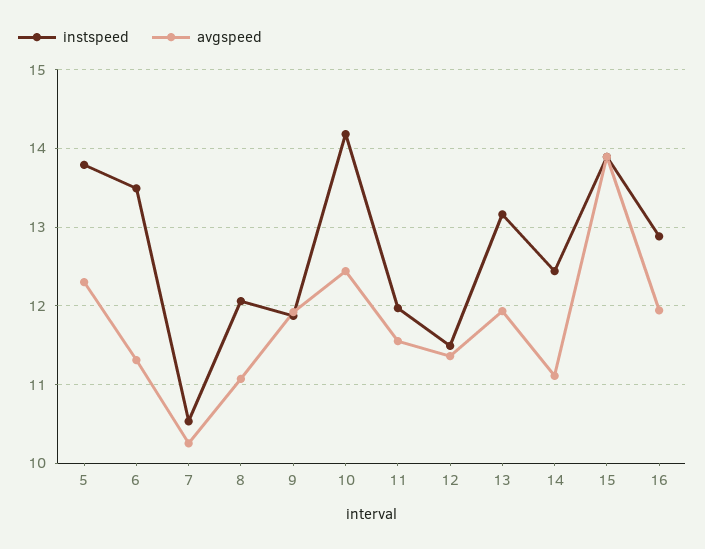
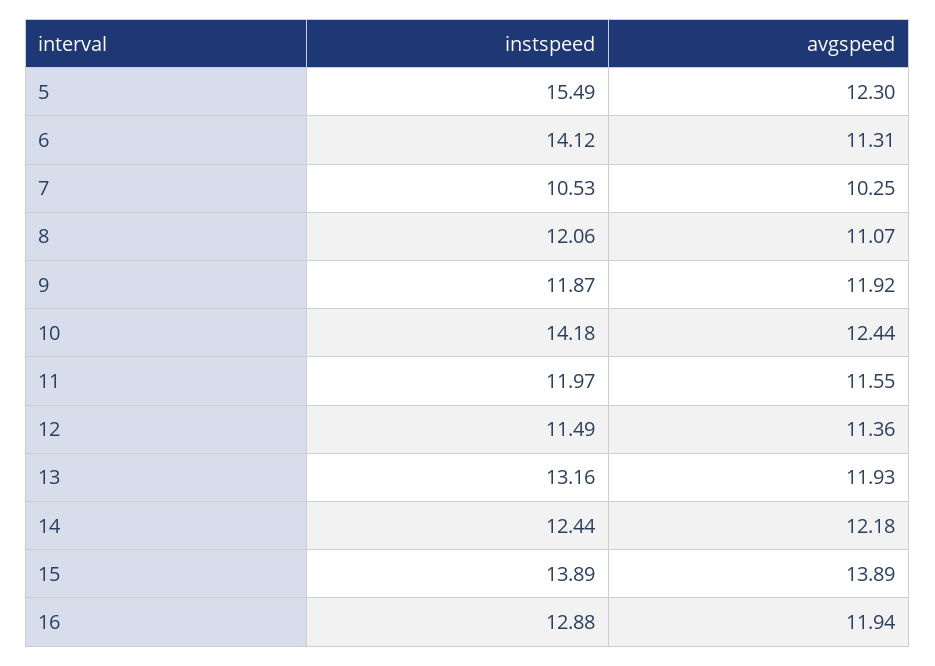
instspeed, 5: 13.8 -> 15.49
instspeed, 6: 13.5 -> 14.12
avgspeed, 14: 11.1 -> 12.18

